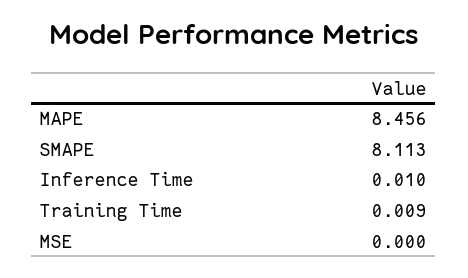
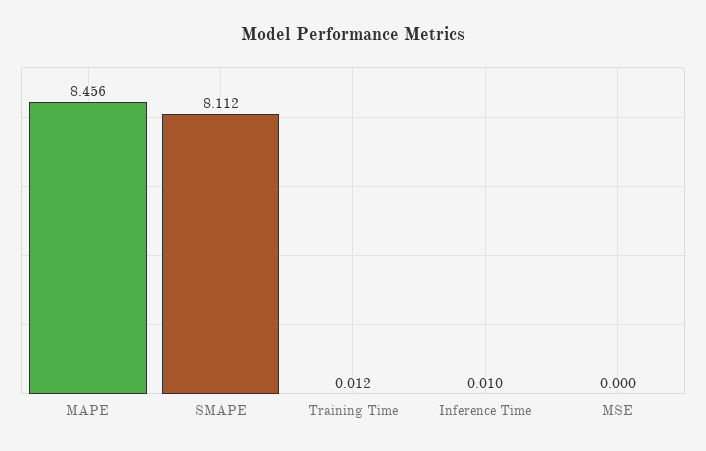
SMAPE: 8.113 -> 8.112
Training Time: 0.009 -> 0.012

